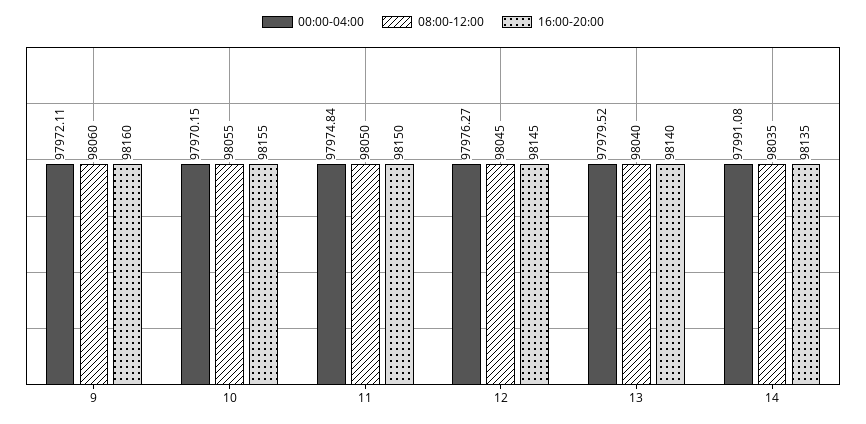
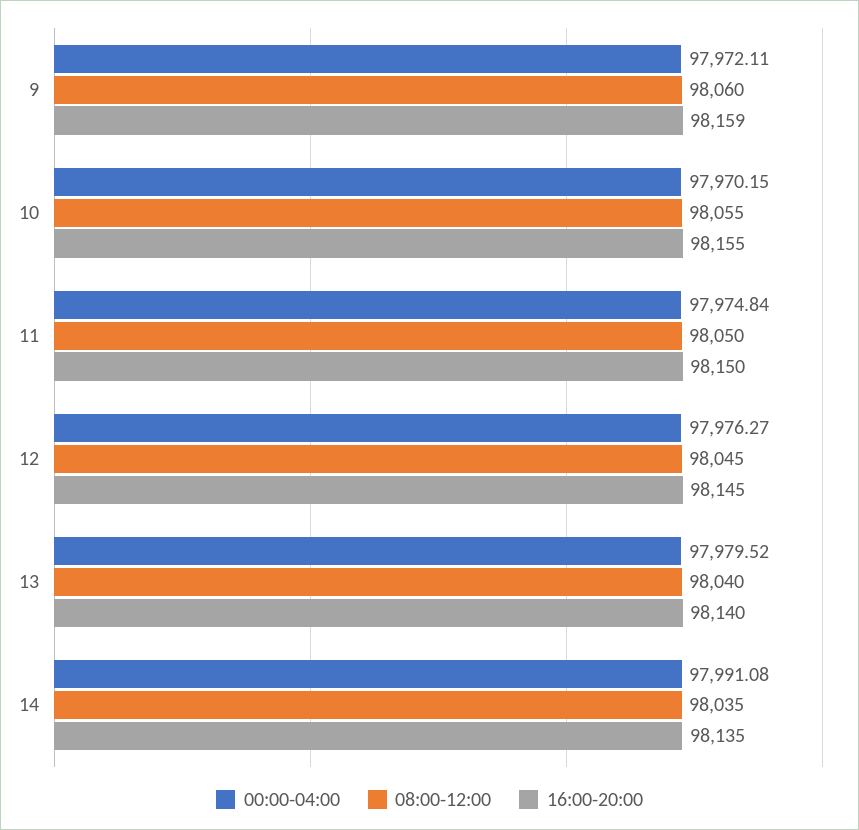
16:00-20:00, 9: 98160 -> 98159

